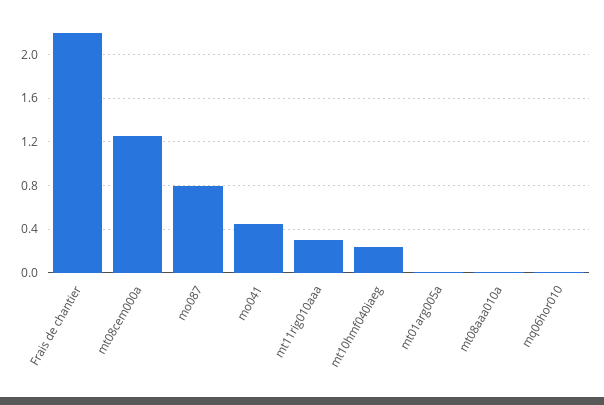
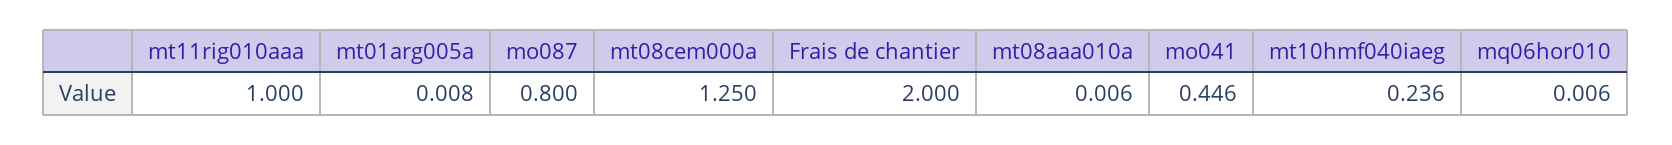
Frais de chantier: 2.2 -> 2
mt11rig010aaa: 0.3 -> 1

